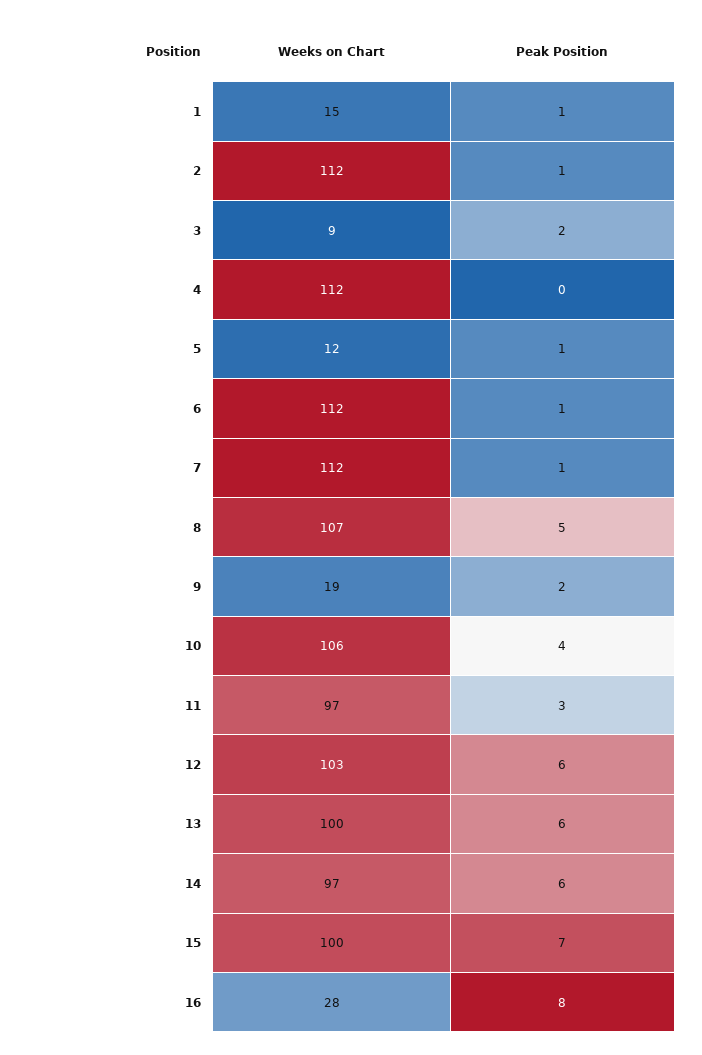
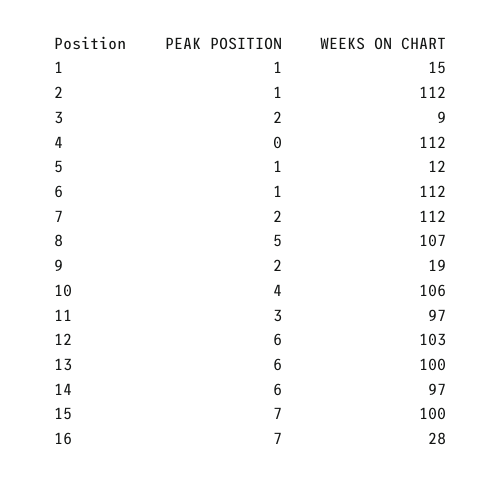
Peak Position, 7: 1 -> 2
Peak Position, 16: 8 -> 7

